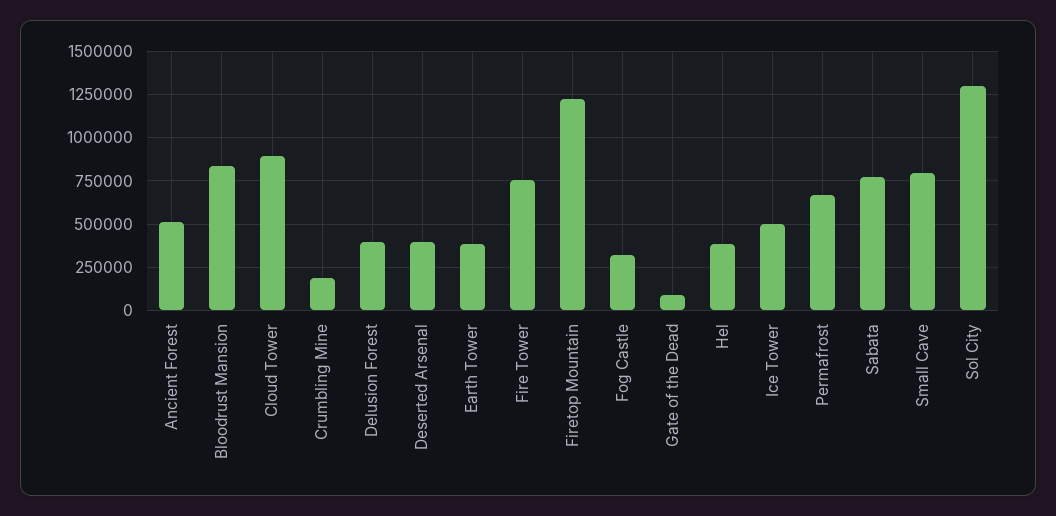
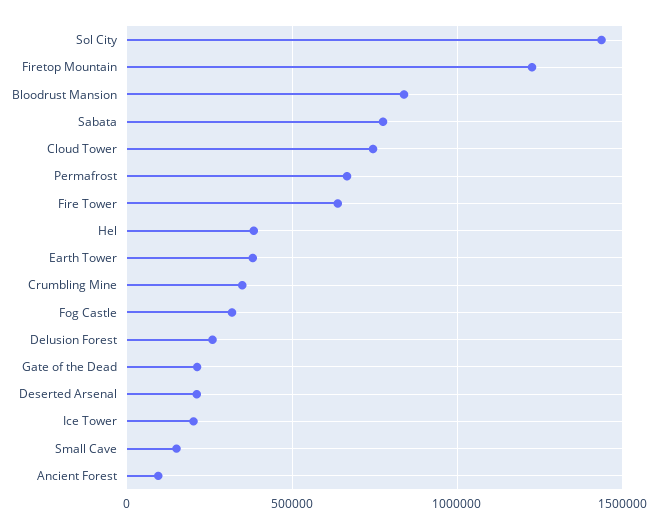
Ancient Forest: 500000 -> 100000
Cloud Tower: 900000 -> 750000
Crumbling Mine: 200000 -> 350000
Delusion Forest: 400000 -> 250000
Deserted Arsenal: 400000 -> 200000
Fire Tower: 750000 -> 650000
Gate of the Dead: 100000 -> 200000
Ice Tower: 500000 -> 200000
Small Cave: 800000 -> 150000
Sol City: 1300000 -> 1450000

